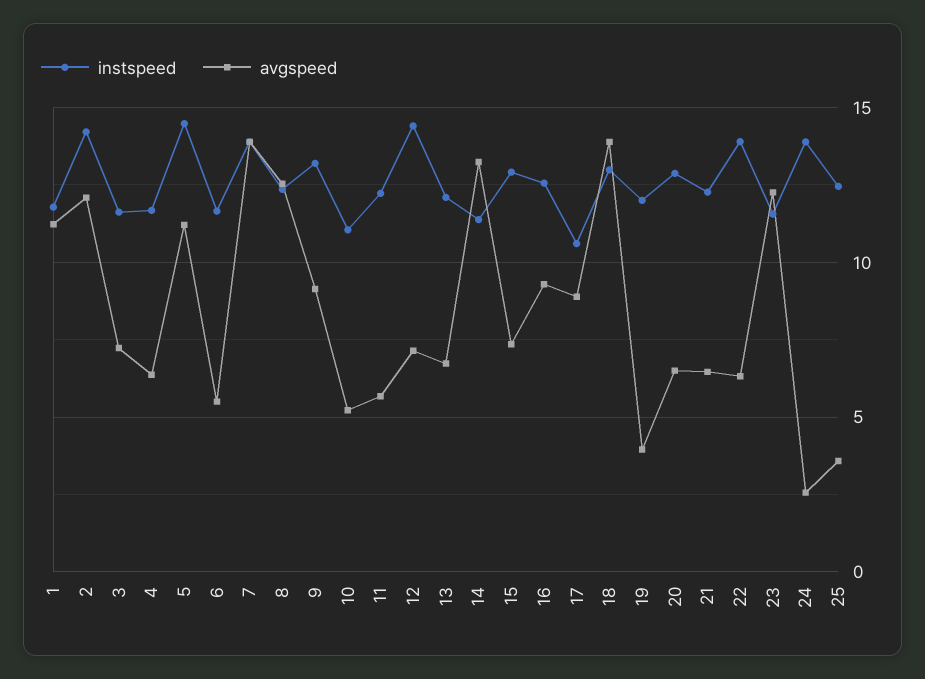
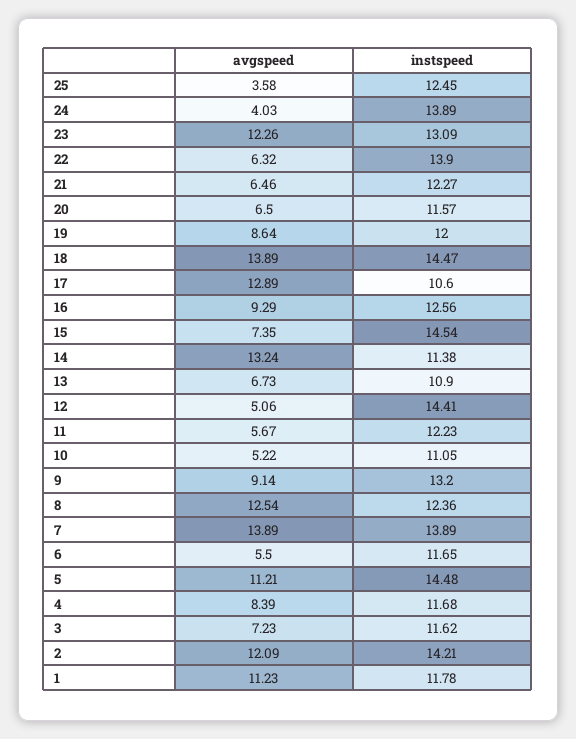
avgspeed, 4: 6.5 -> 8.39
avgspeed, 12: 7 -> 5.06
instspeed, 13: 12 -> 10.9
instspeed, 15: 13 -> 14.54
avgspeed, 17: 9 -> 12.89
instspeed, 18: 13 -> 14.47
avgspeed, 19: 4 -> 8.64
instspeed, 20: 13 -> 11.57
instspeed, 23: 11.5 -> 13.09
avgspeed, 24: 2.5 -> 4.03

